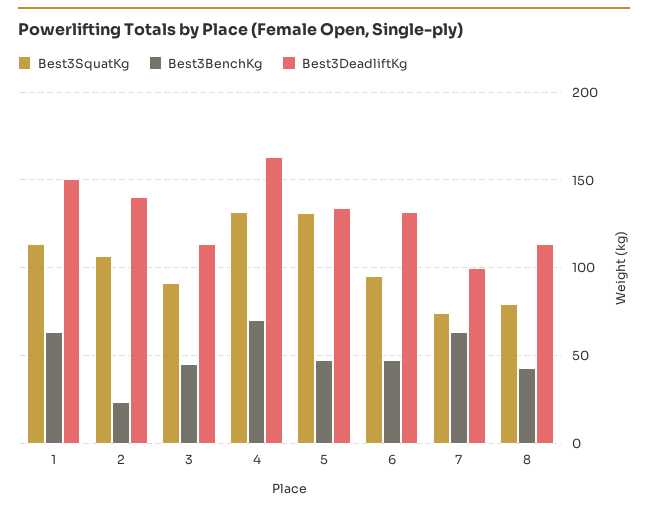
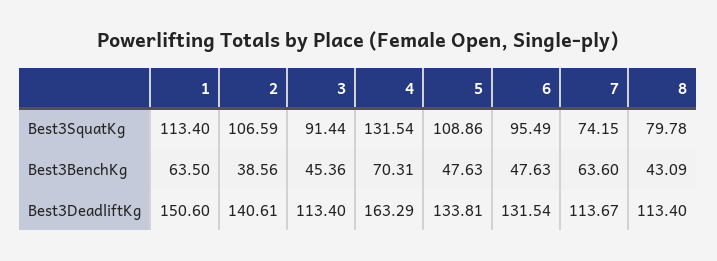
Best3BenchKg, 2: 25 -> 38.56
Best3SquatKg, 5: 130 -> 108.86
Best3DeadliftKg, 7: 100 -> 113.67

